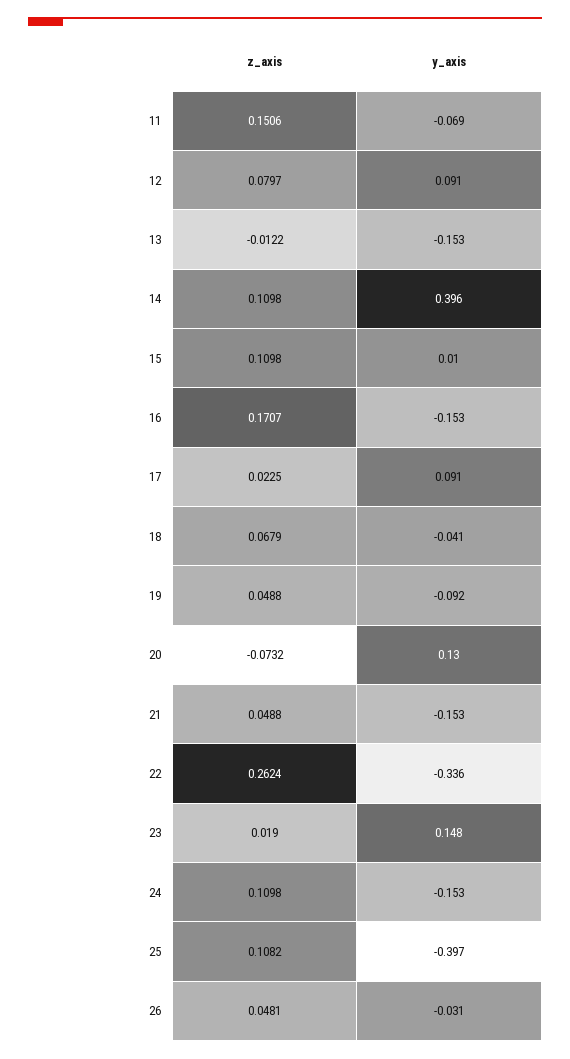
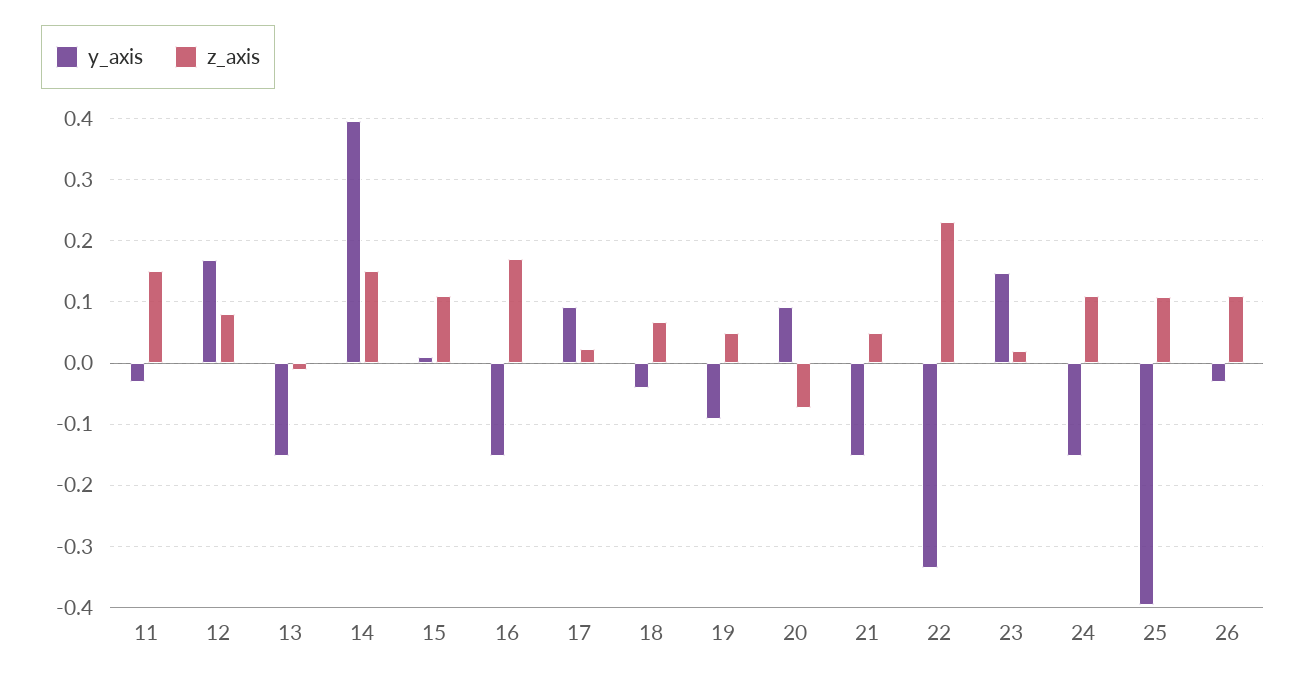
y_axis, 11: -0.069 -> -0.03
y_axis, 12: 0.091 -> 0.17
z_axis, 14: 0.1098 -> 0.15
y_axis, 20: 0.13 -> 0.09
z_axis, 22: 0.2624 -> 0.23
z_axis, 26: 0.0481 -> 0.11

